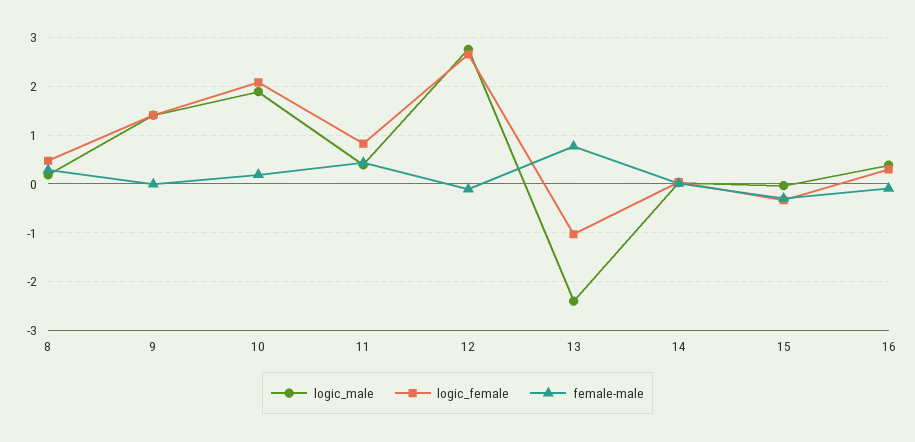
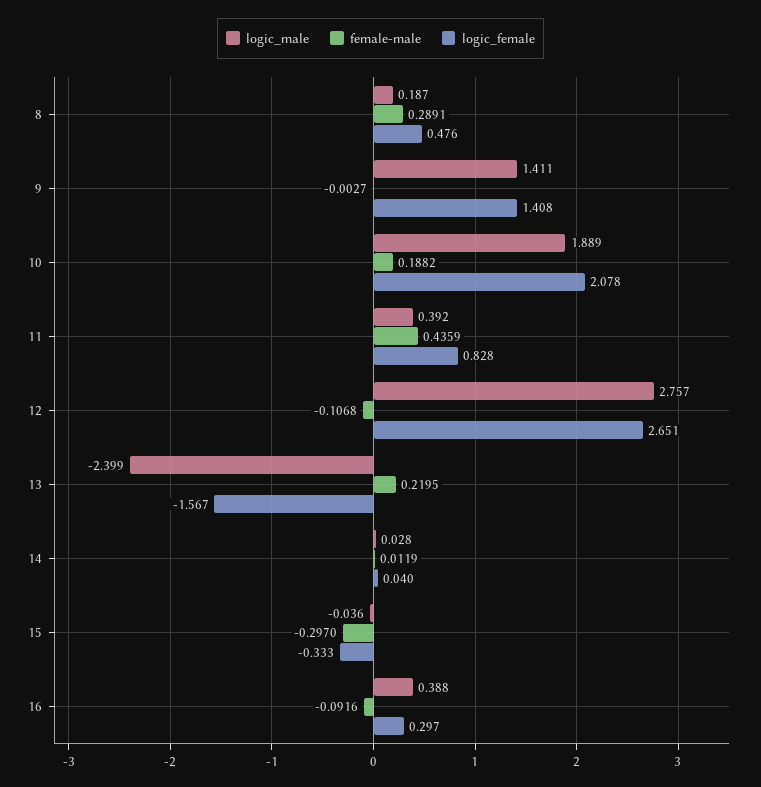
logic_female, 13: -1 -> -1.567
female-male, 13: 0.8 -> 0.2195

